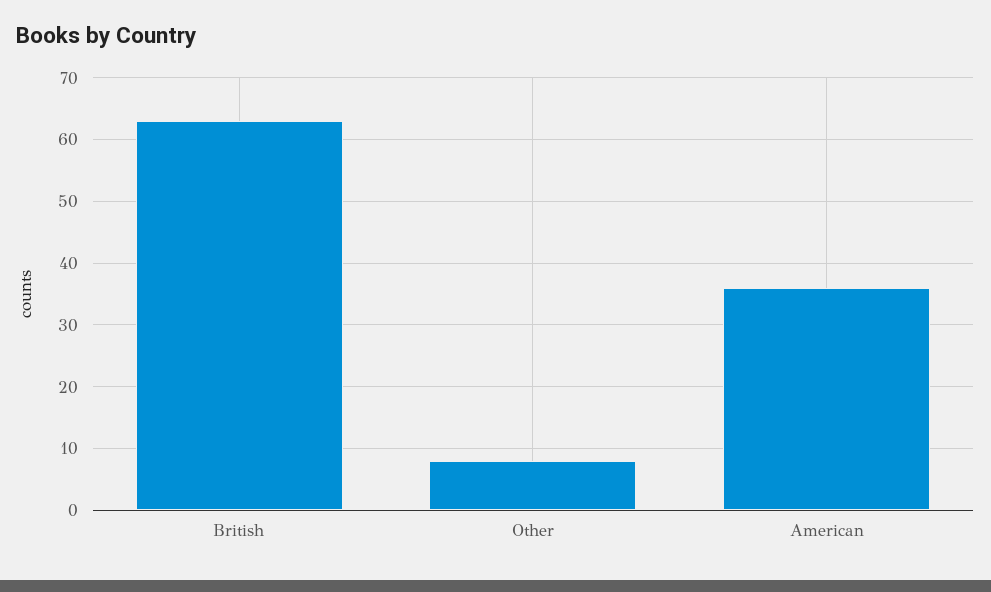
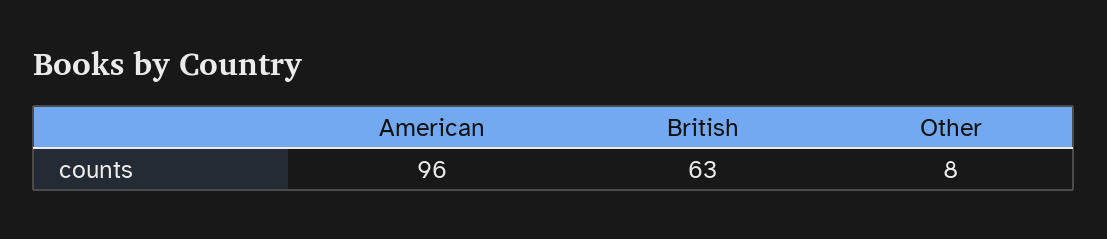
American: 36 -> 96

